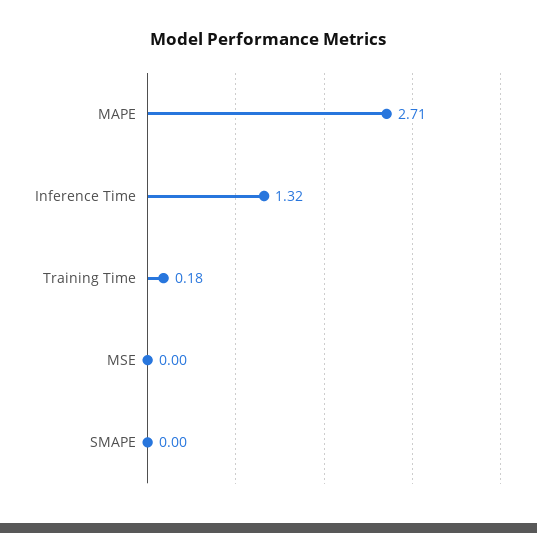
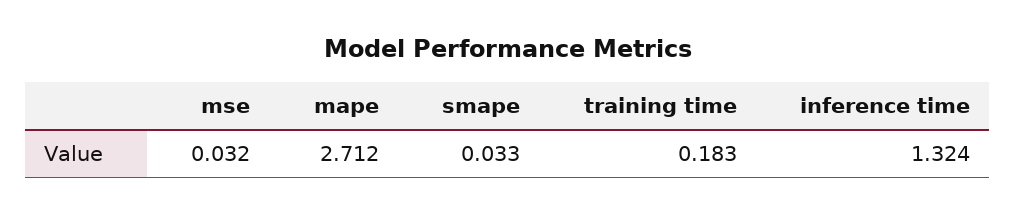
MSE: 0 -> 0.032
SMAPE: 0 -> 0.033

